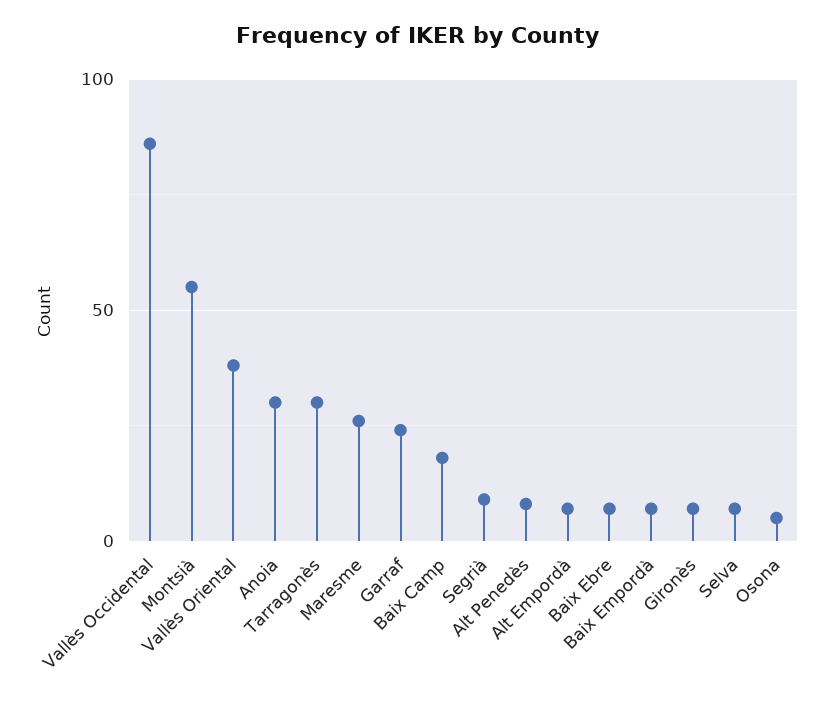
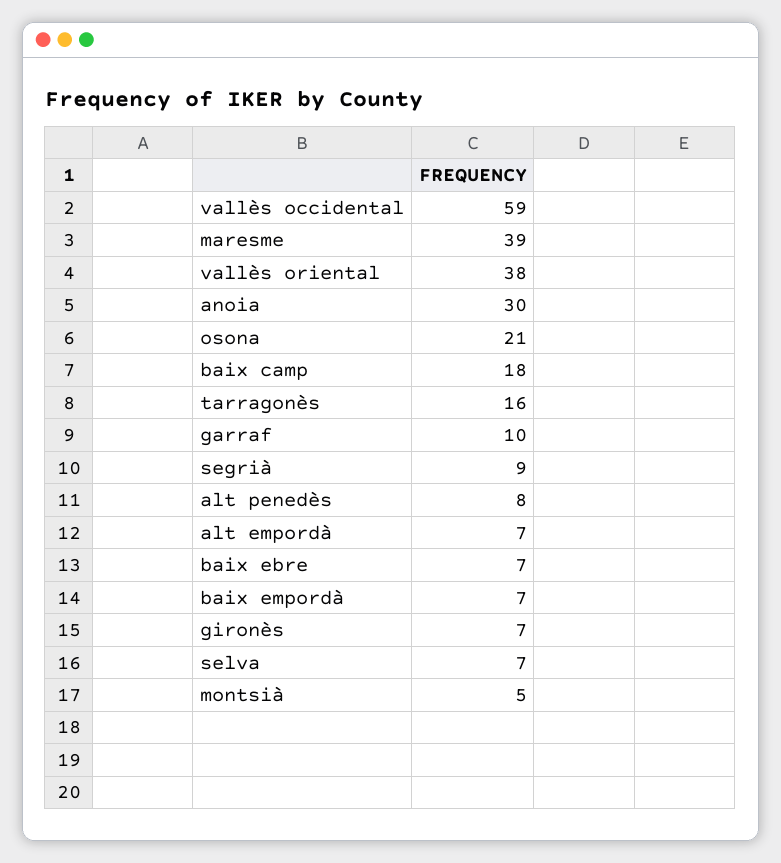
Vallès Occidental: 85 -> 59
Montsià: 55 -> 5
Tarragonès: 30 -> 16
Maresme: 25 -> 39
Garraf: 25 -> 10
Osona: 5 -> 21

